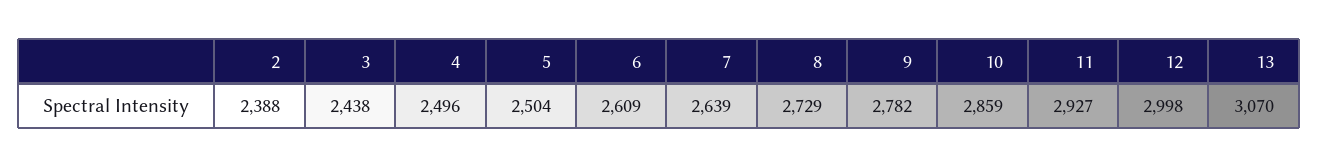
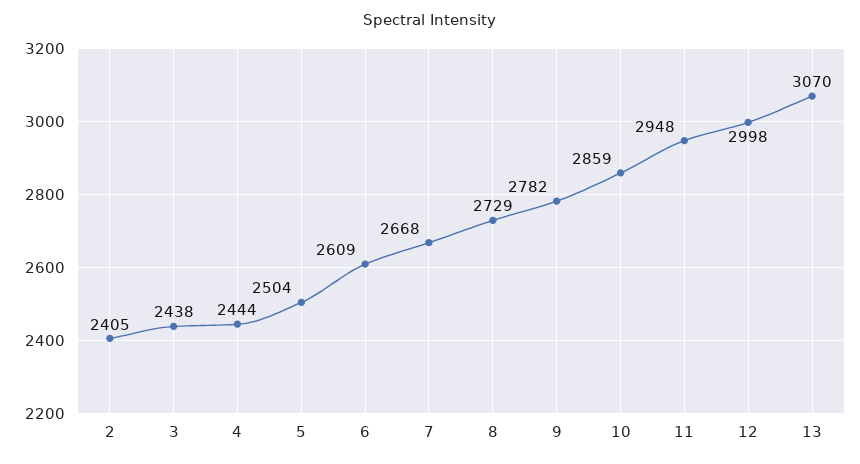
2: 2388 -> 2405
4: 2496 -> 2444
7: 2639 -> 2668
11: 2927 -> 2948

